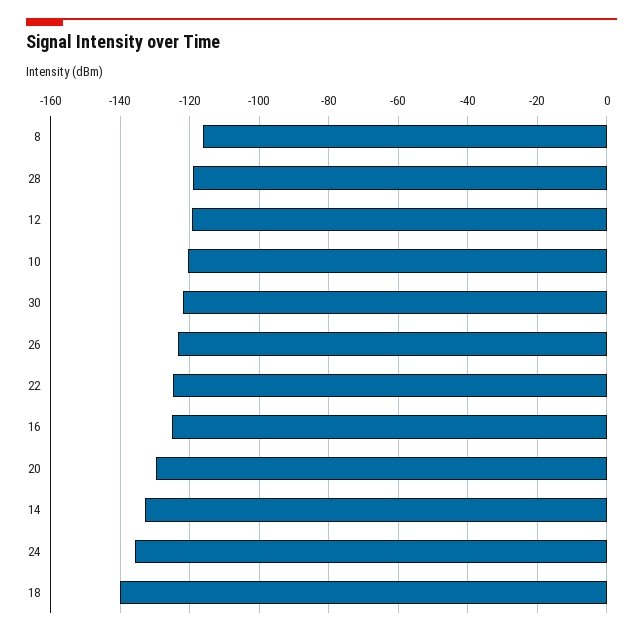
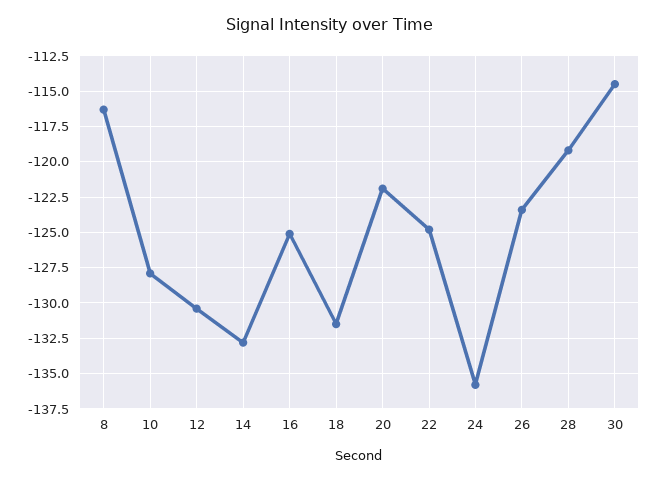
12: -120 -> -130.5
10: -120 -> -128
30: -122 -> -114.5
20: -130 -> -122
18: -140 -> -131.5

